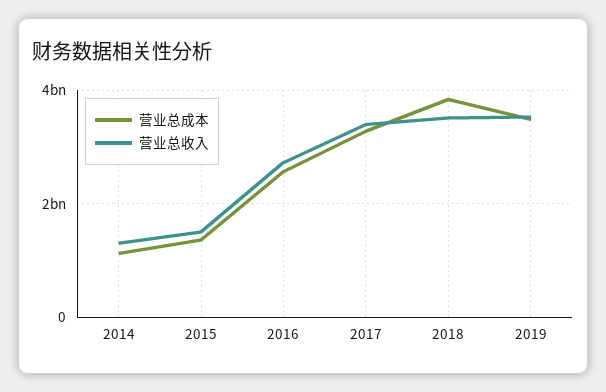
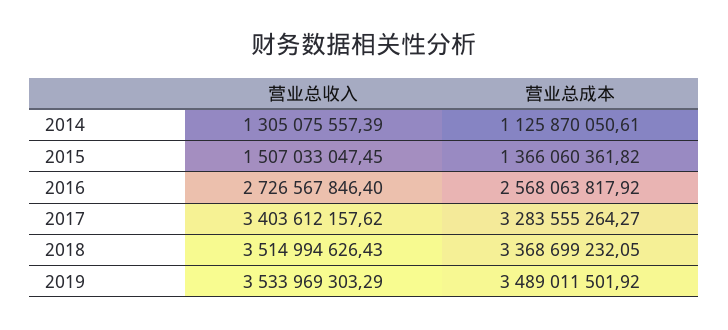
营业总成本, 2018: 3800000000 -> 3368699232.05

